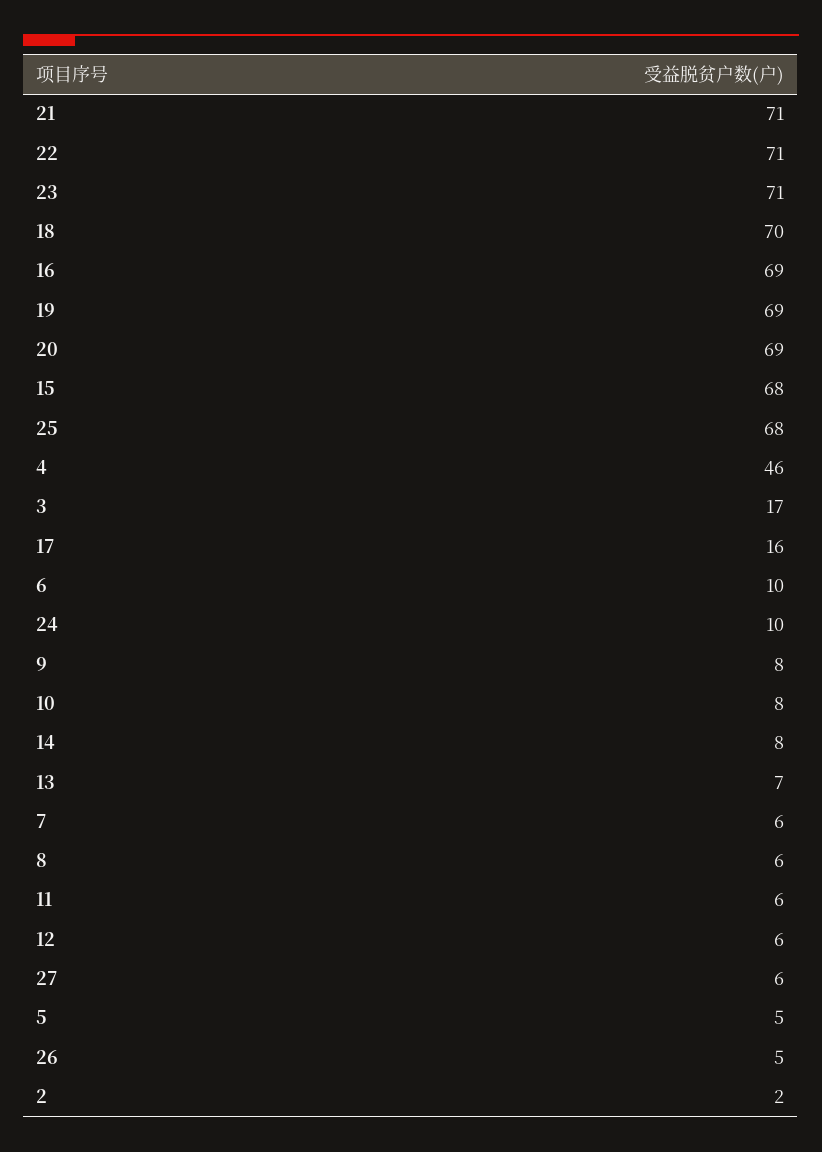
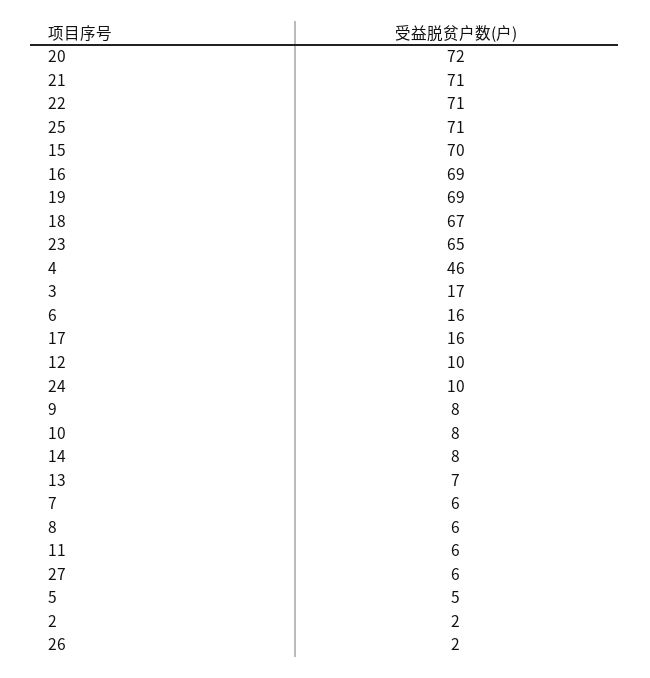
23: 71 -> 65
18: 70 -> 67
20: 69 -> 72
15: 68 -> 70
25: 68 -> 71
6: 10 -> 16
12: 6 -> 10
26: 5 -> 2

